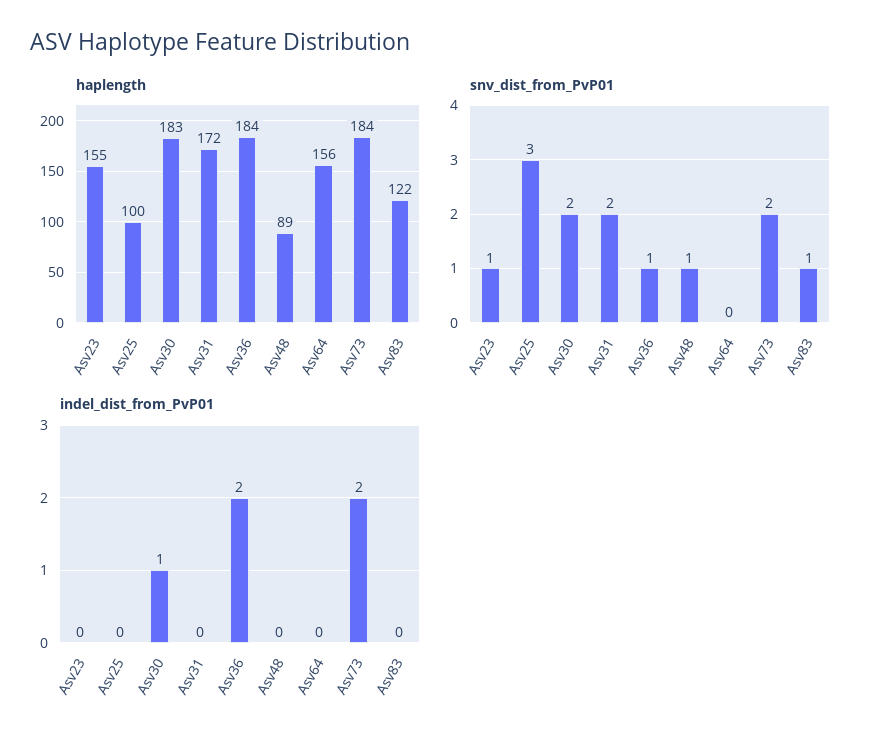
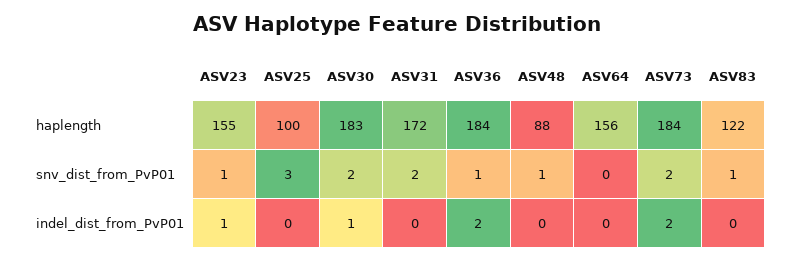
haplength, Asv48: 89 -> 88
indel_dist_from_PvP01, Asv23: 0 -> 1

